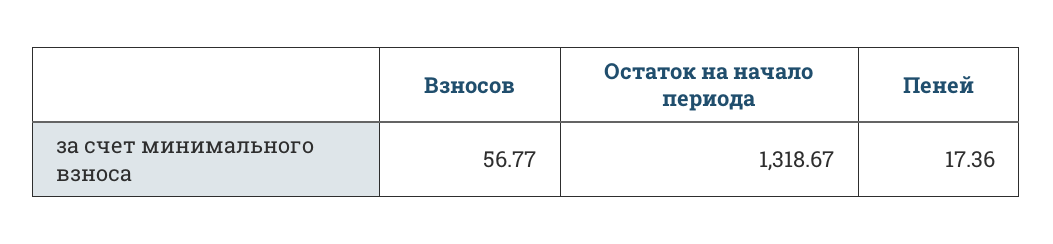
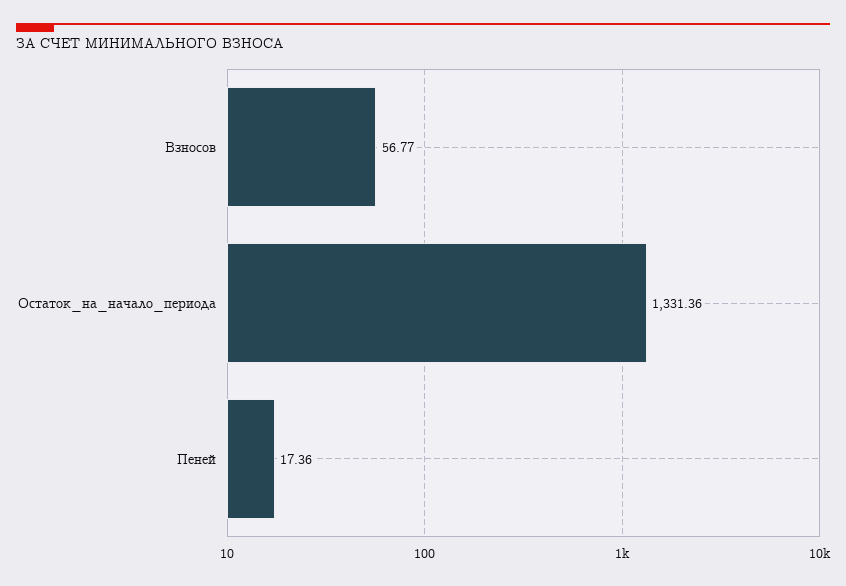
Остаток на начало периода: 1318.67 -> 1331.36

